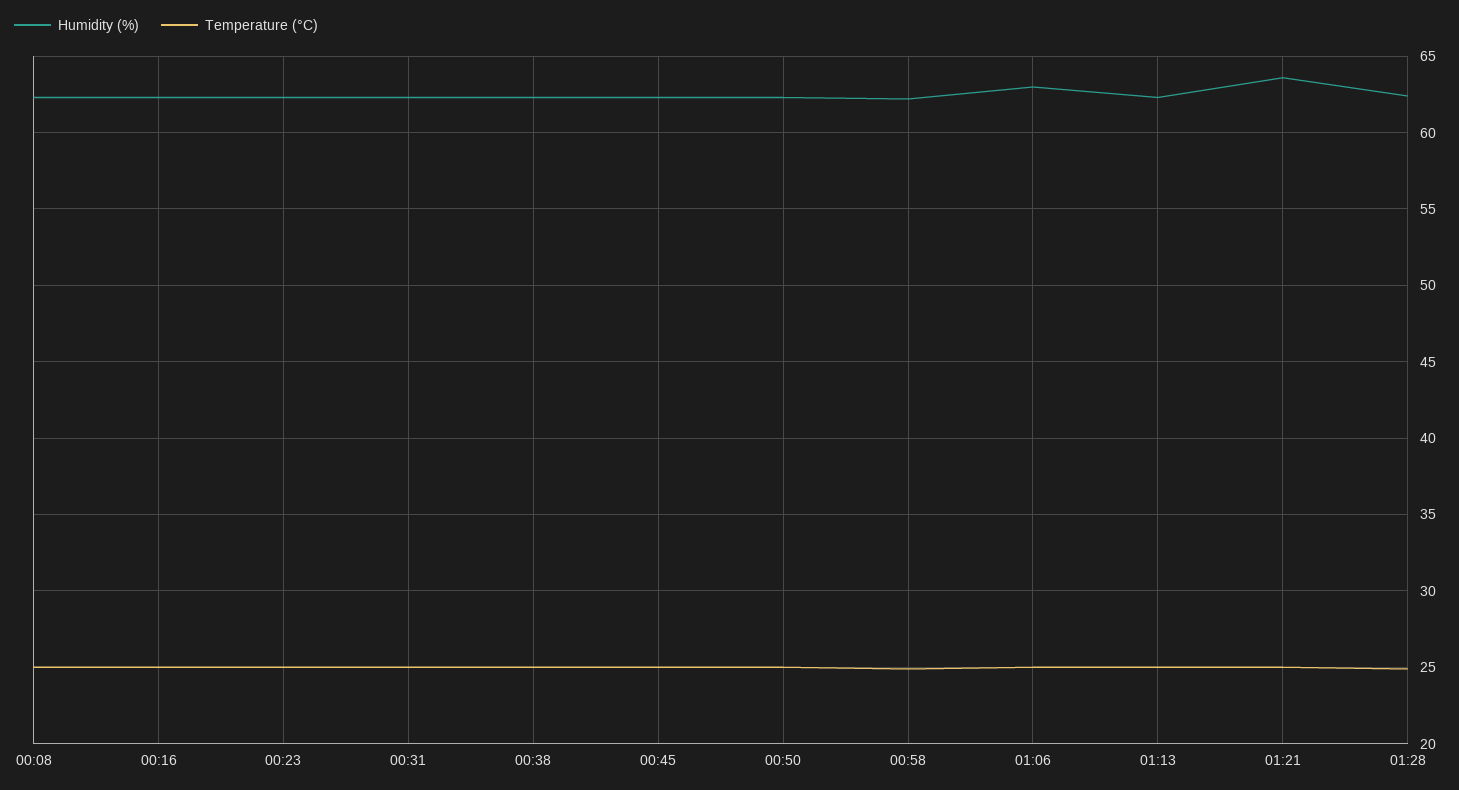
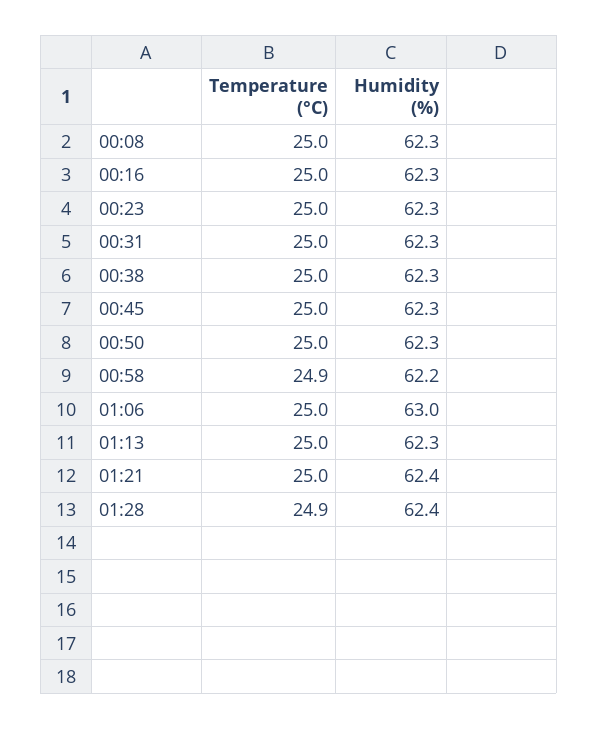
Humidity (%), 01:21: 63.5 -> 62.4

